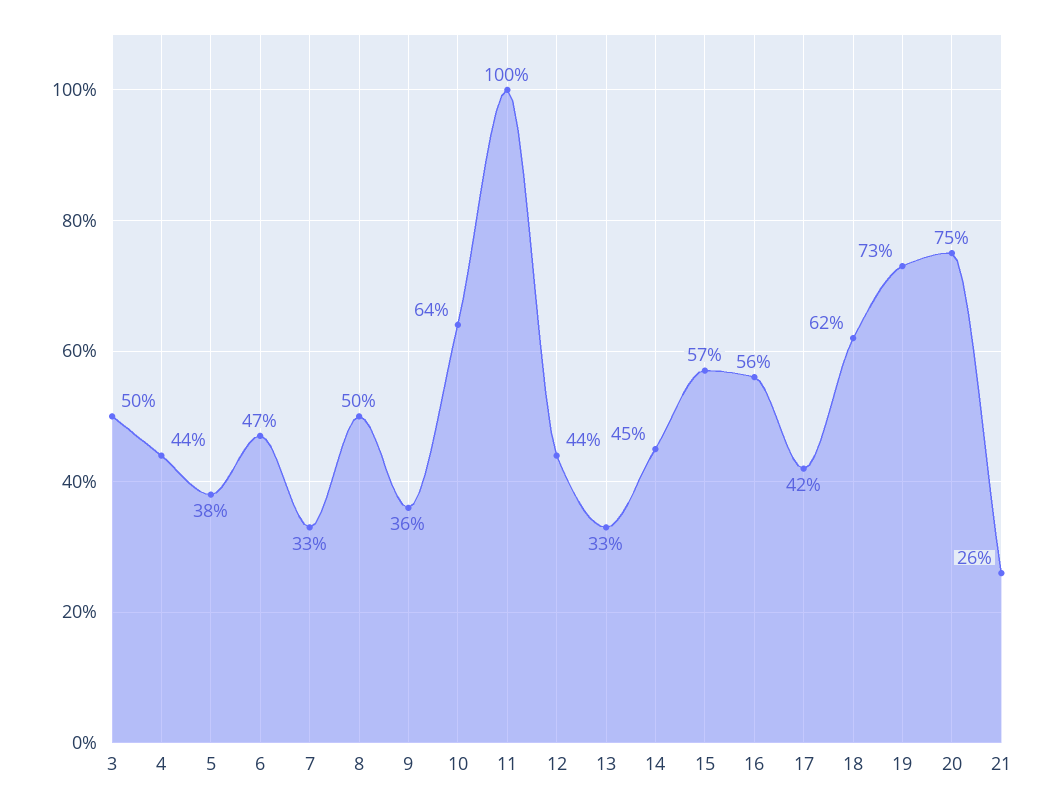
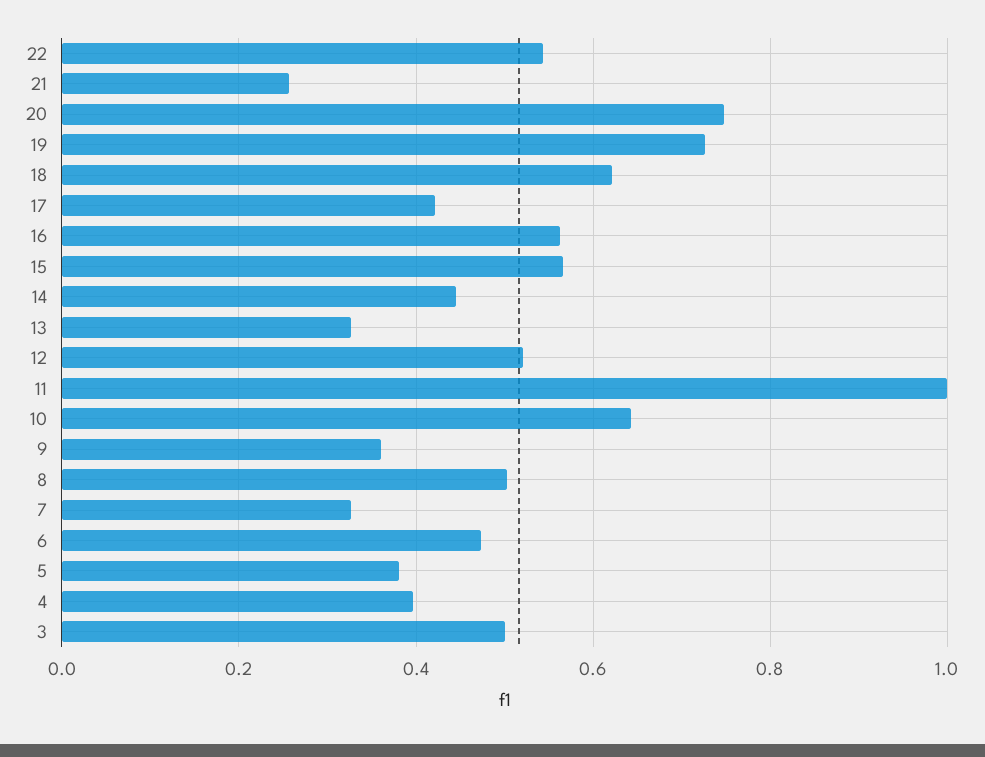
4: 0.44 -> 0.4
12: 0.44 -> 0.52
22: none -> 0.54

